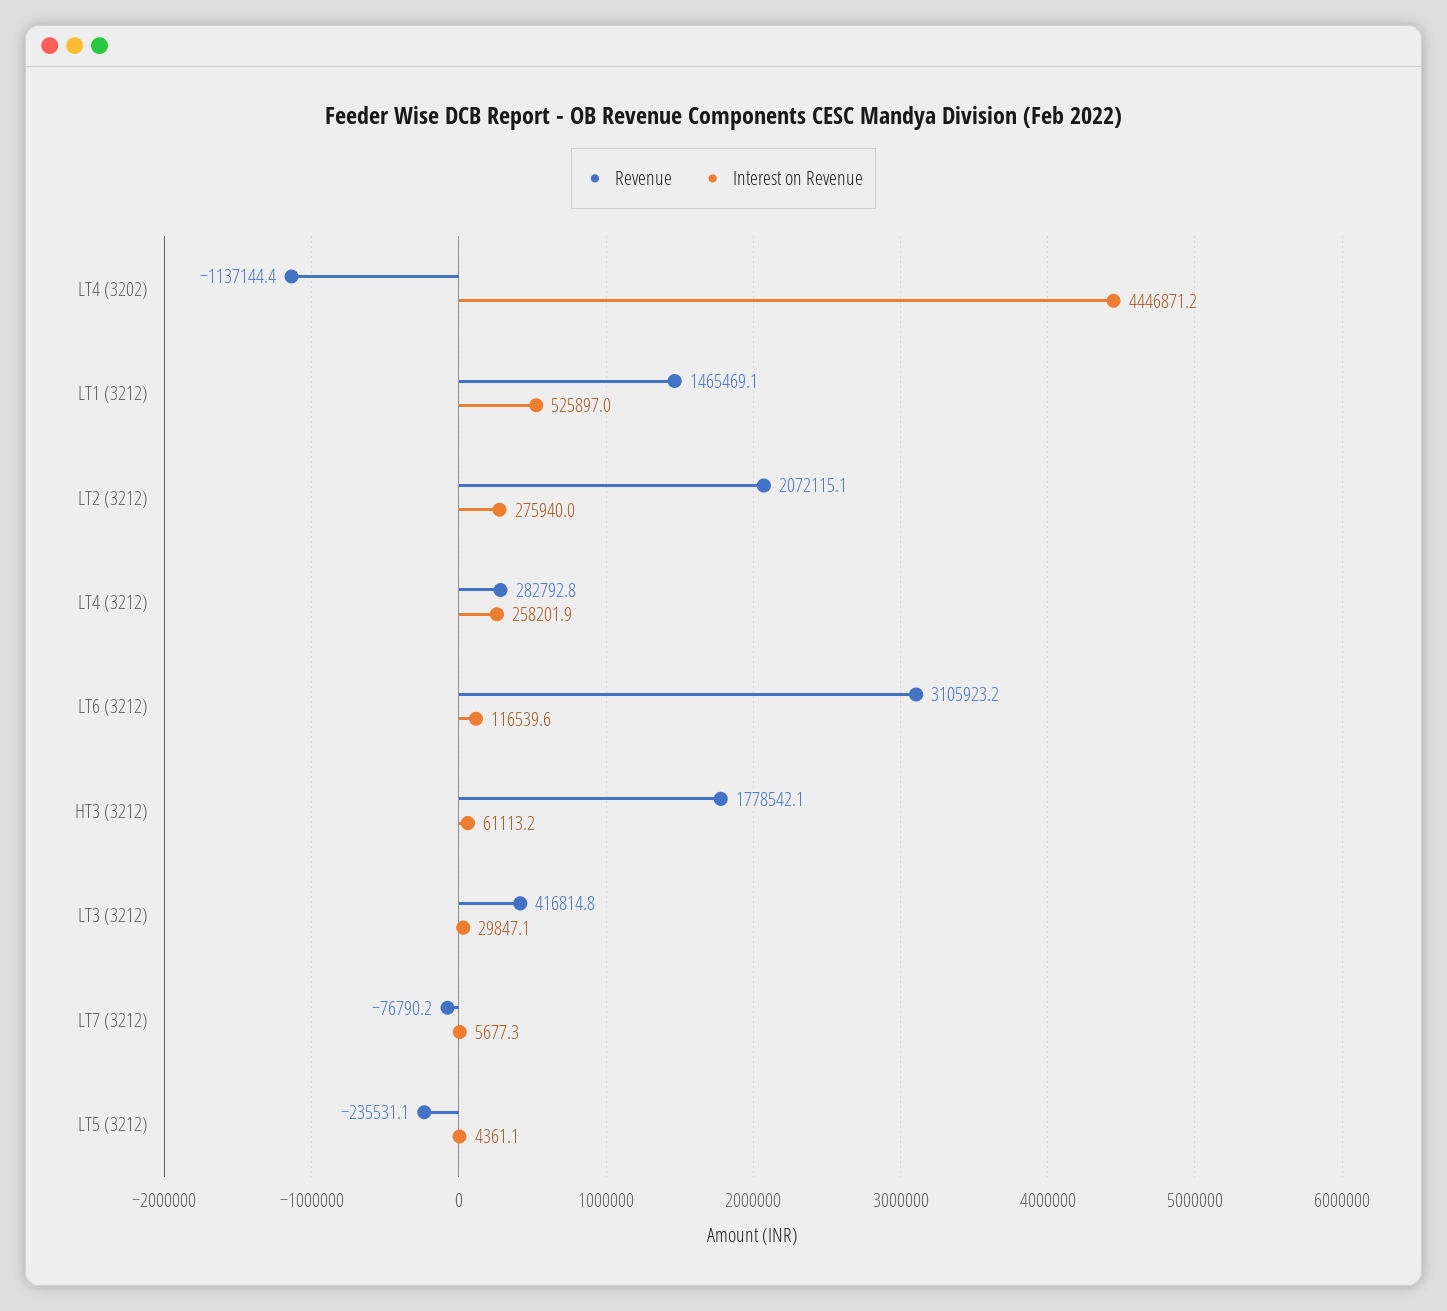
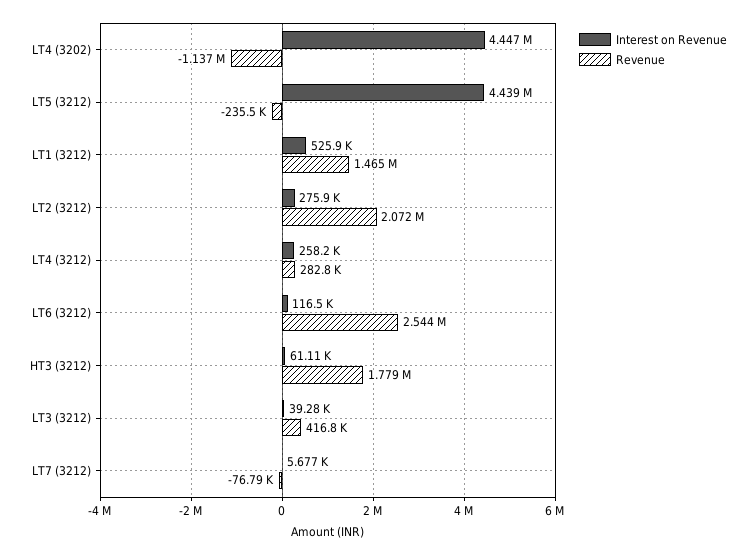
Revenue, LT6 (3212): 3105923.2 -> 2544000
Interest on Revenue, LT3 (3212): 29847.1 -> 39280
Interest on Revenue, LT5 (3212): 4361.1 -> 4439000

